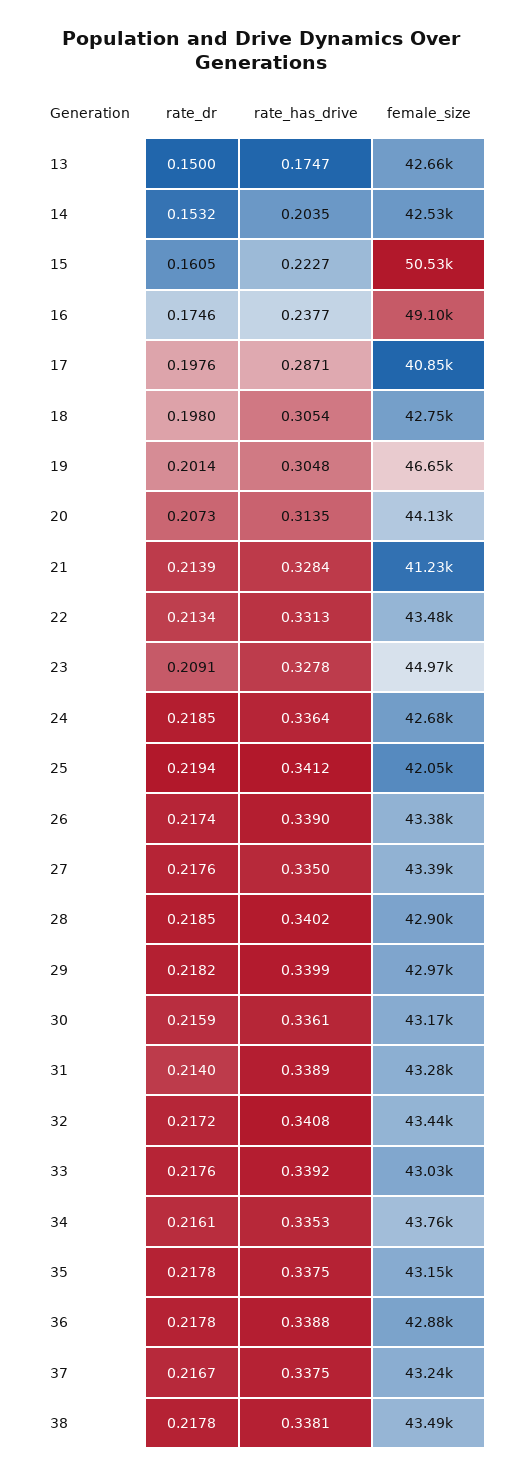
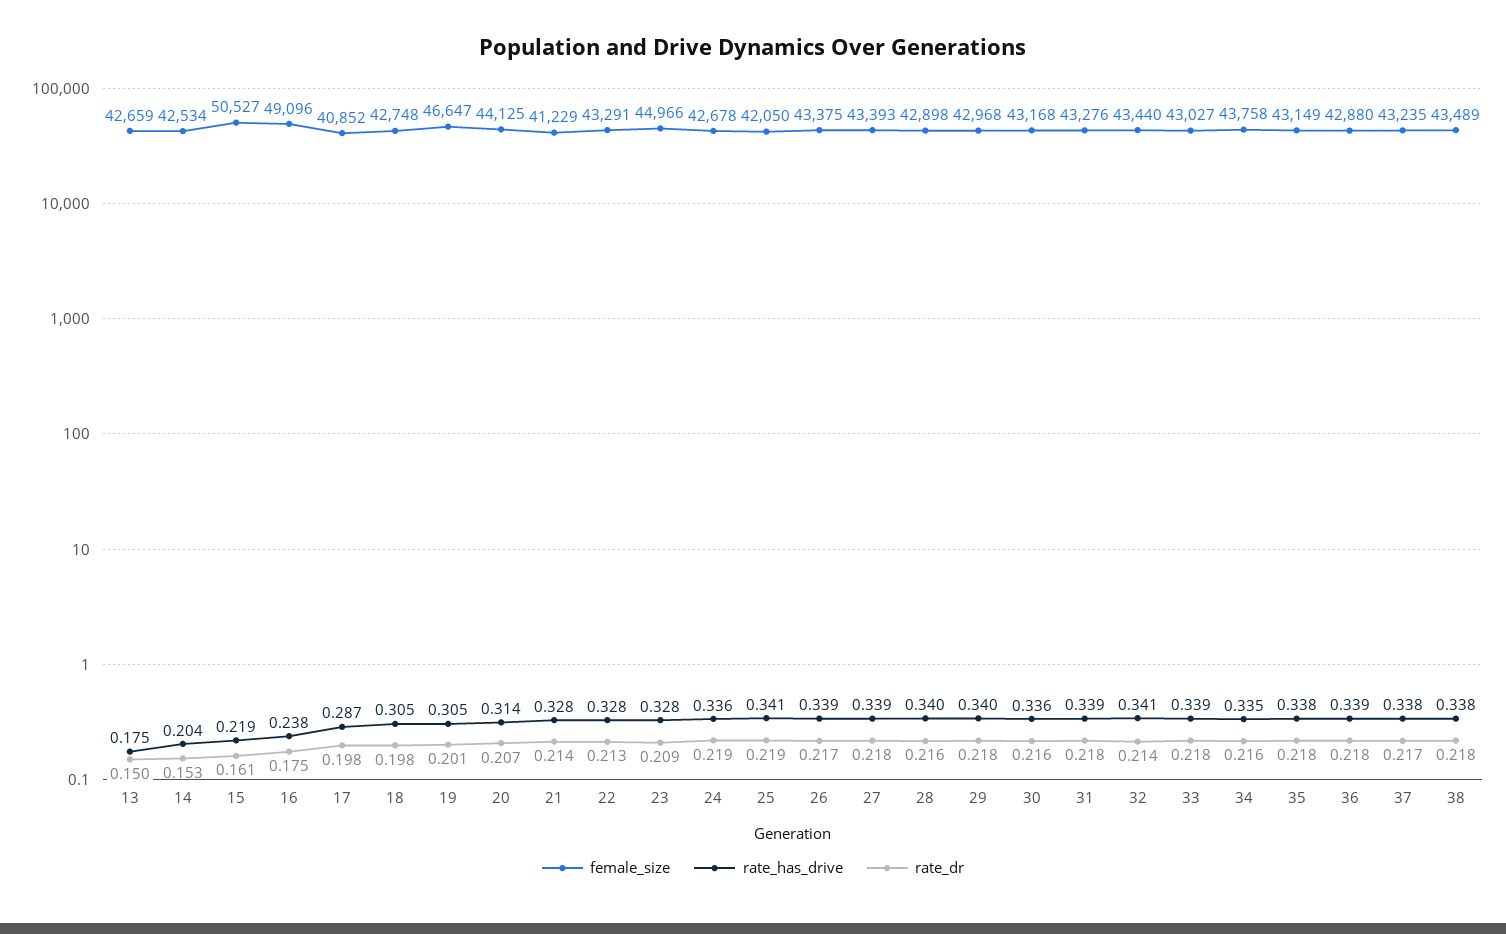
rate_has_drive, 15: 0.2227 -> 0.219
rate_has_drive, 22: 0.3313 -> 0.328
female_size, 22: 43480 -> 43291
rate_has_drive, 27: 0.335 -> 0.339
rate_dr, 28: 0.2185 -> 0.216
rate_dr, 31: 0.214 -> 0.218
rate_dr, 32: 0.2172 -> 0.214

